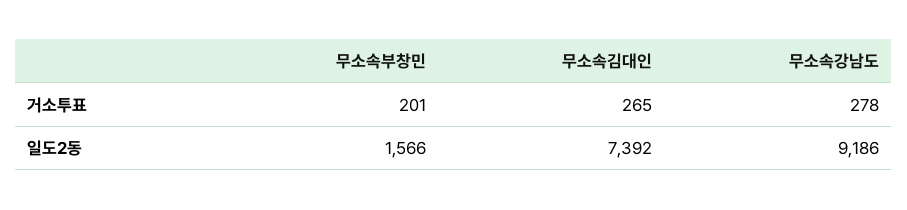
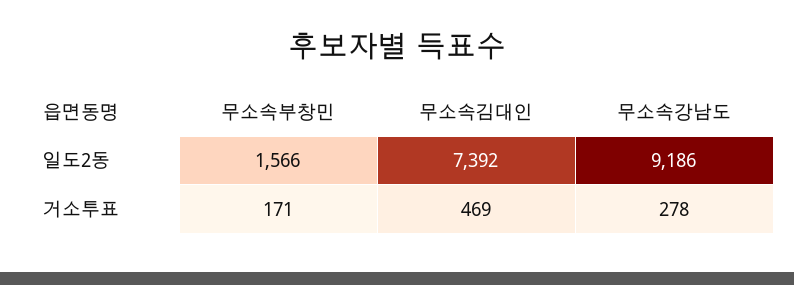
무소속부창민, 거소투표: 201 -> 171
무소속김대인, 거소투표: 265 -> 469

